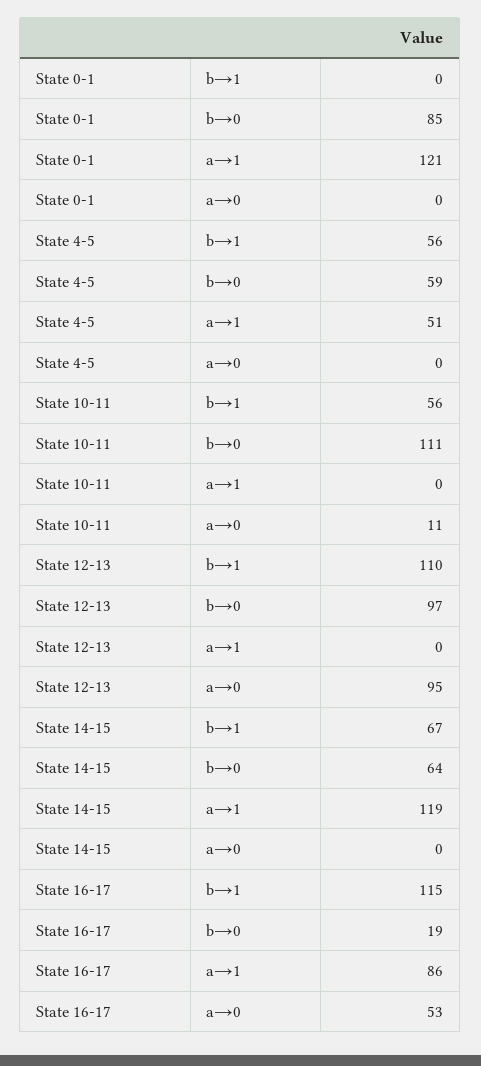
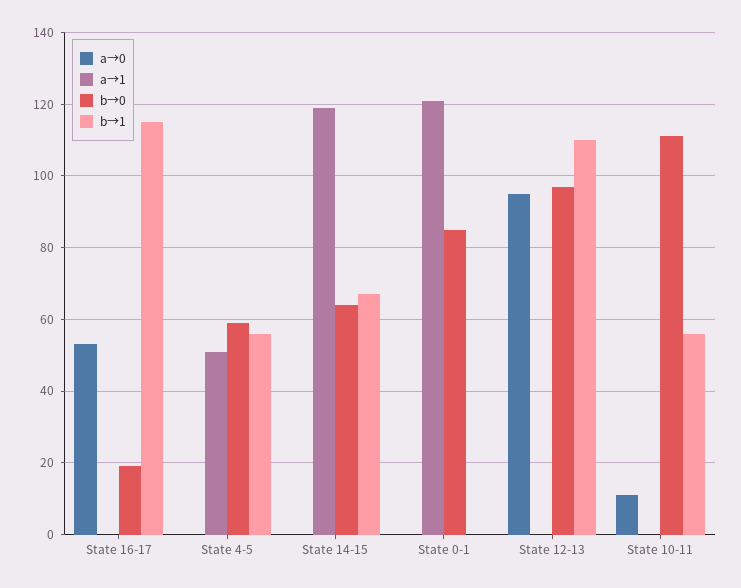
a→1, State 16-17: 86 -> 0

